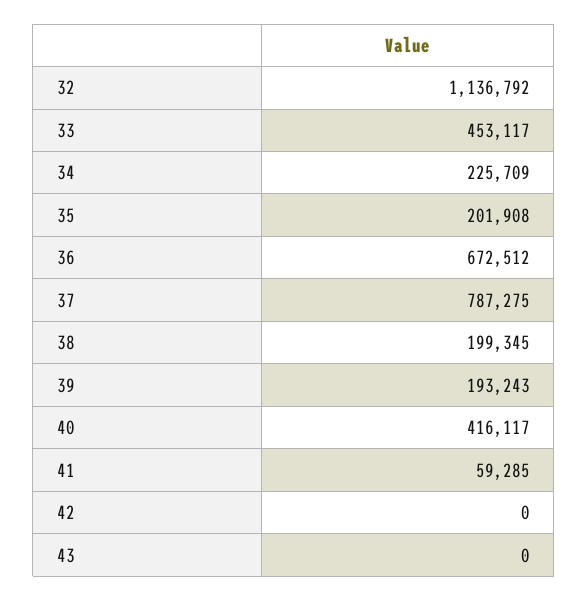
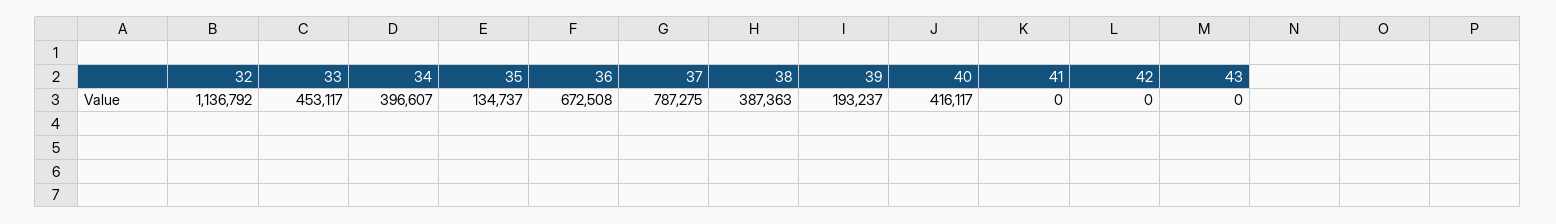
34: 225709 -> 396607
35: 201908 -> 134737
36: 672512 -> 672508
38: 199345 -> 387363
39: 193243 -> 193237
41: 59285 -> 0

